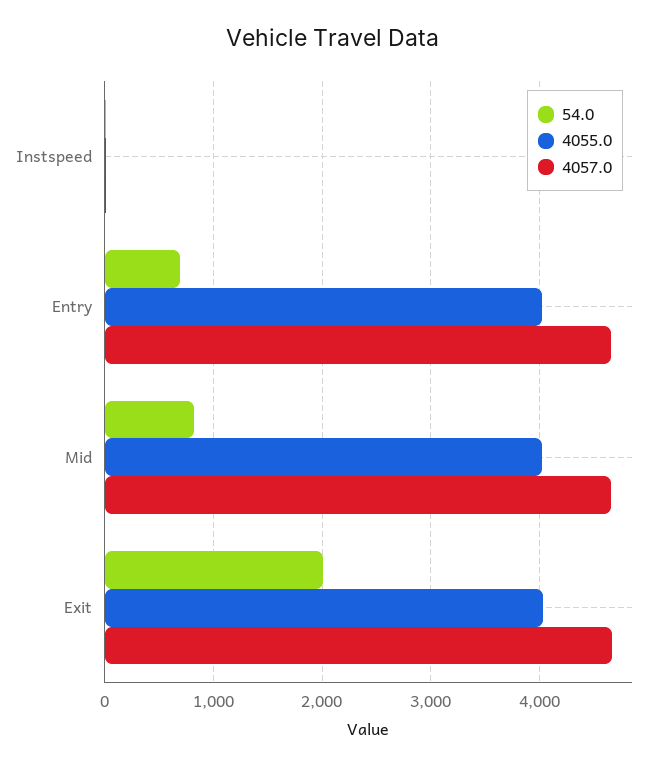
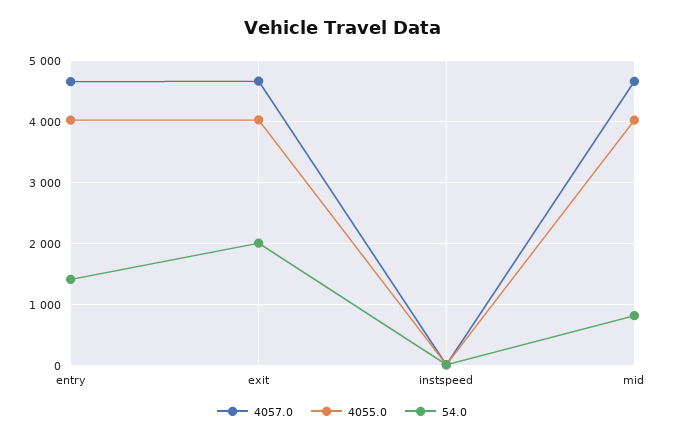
54.0, Entry: 700 -> 1400

